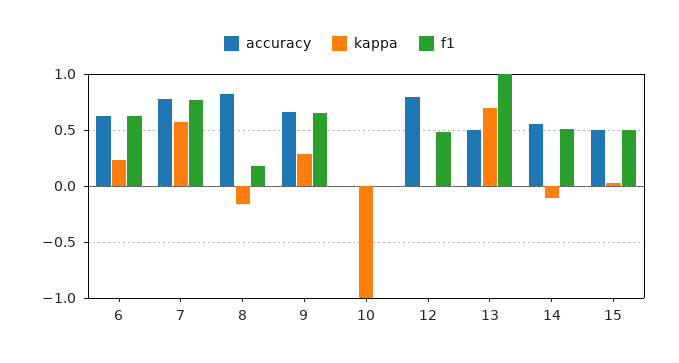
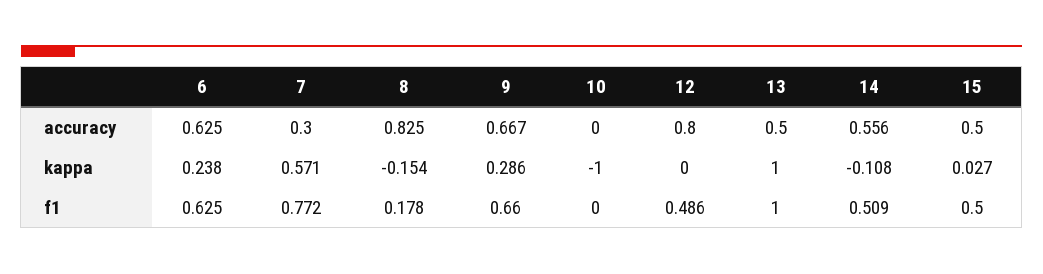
accuracy, 7: 0.8 -> 0.3
kappa, 13: 0.7 -> 1

